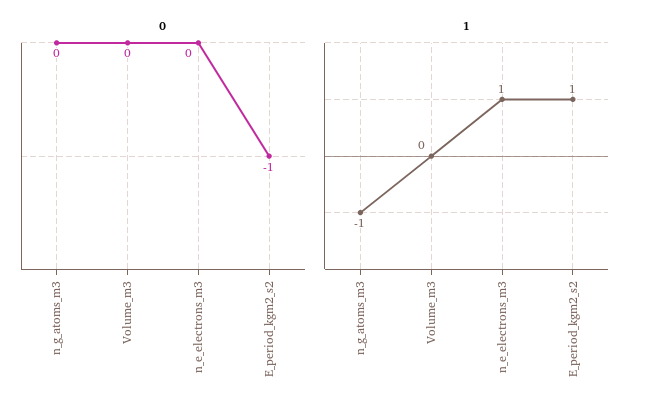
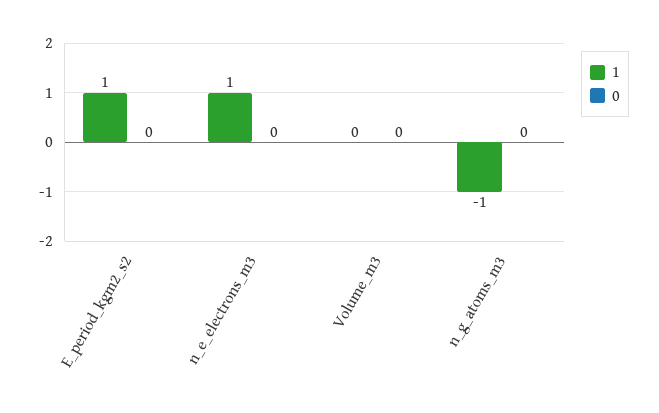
0, E_period_kgm2_s2: -1 -> 0

